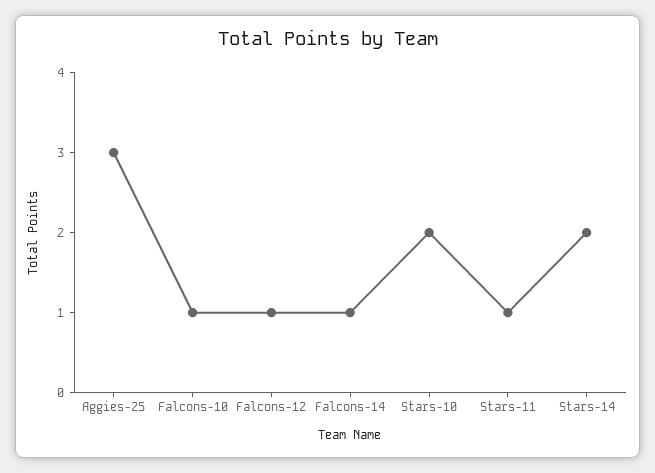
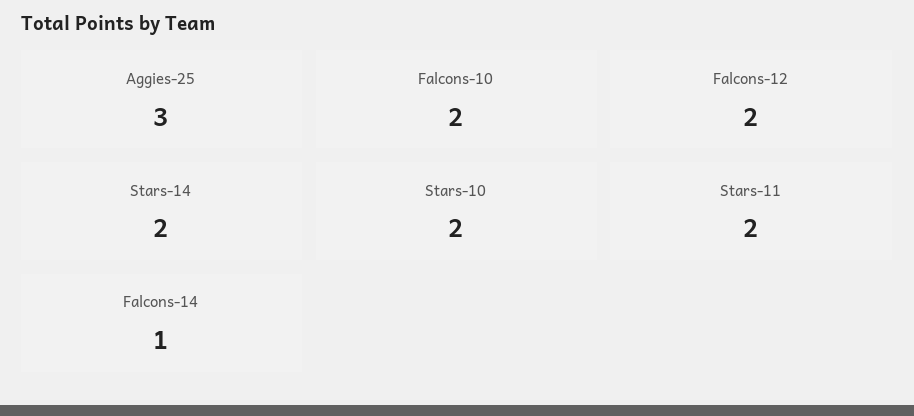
Falcons-10: 1 -> 2
Falcons-12: 1 -> 2
Stars-11: 1 -> 2

